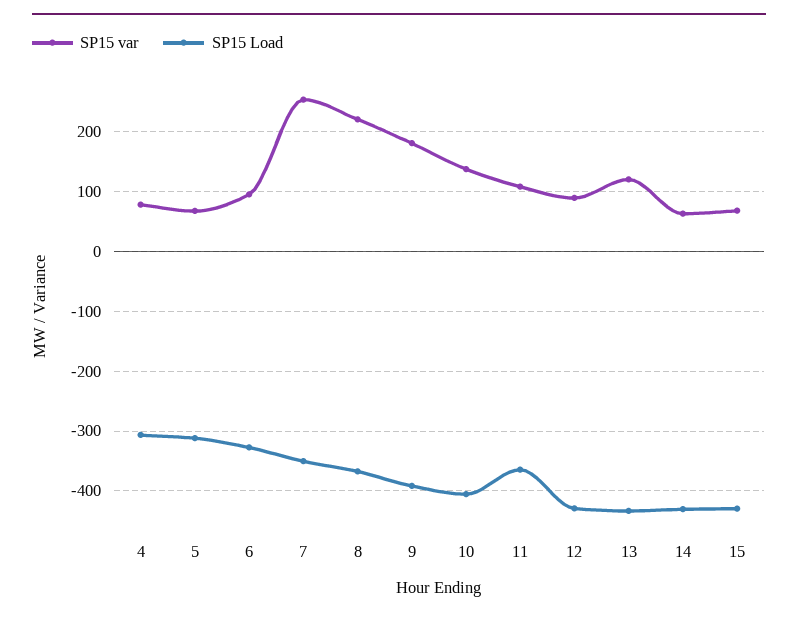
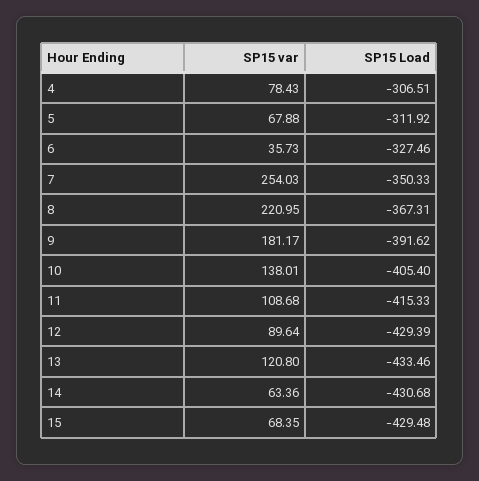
SP15 var, 6: 100 -> 35.73
SP15 Load, 11: -360 -> -415.33

